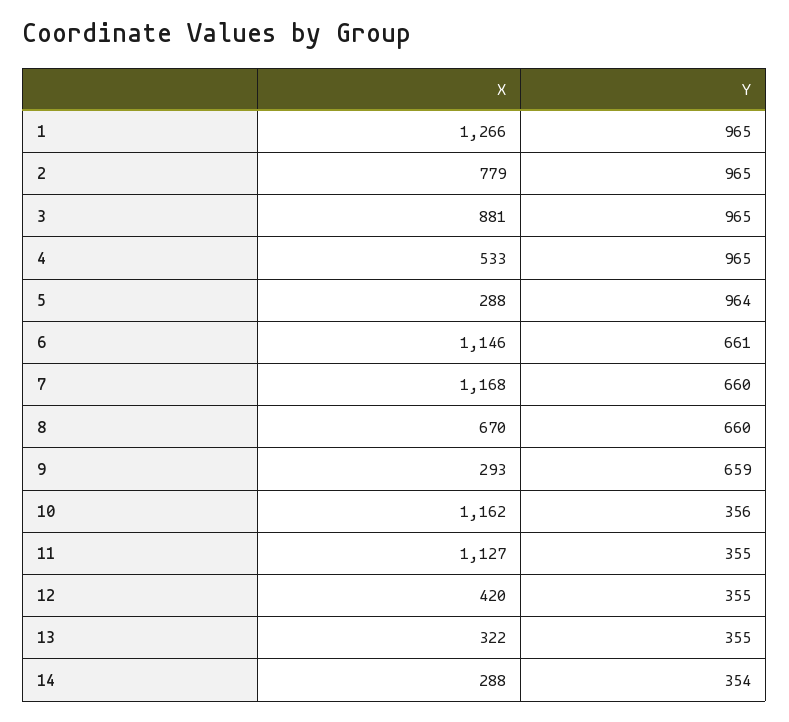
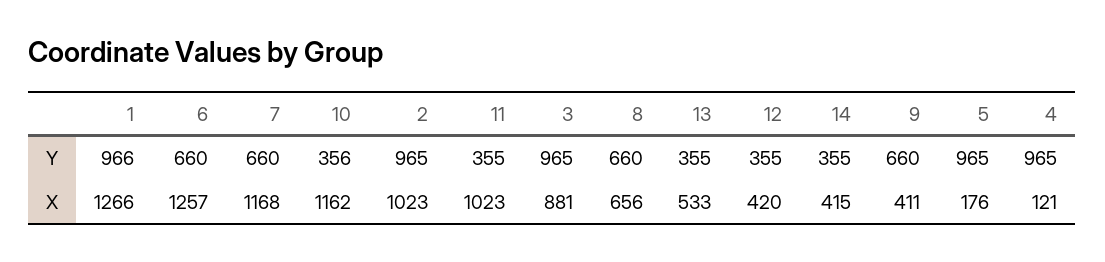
Y, 1: 965 -> 966
X, 2: 779 -> 1023
X, 4: 533 -> 121
X, 5: 288 -> 176
Y, 5: 964 -> 965
X, 6: 1146 -> 1257
Y, 6: 661 -> 660
X, 8: 670 -> 656
X, 9: 293 -> 411
Y, 9: 659 -> 660
X, 11: 1127 -> 1023
X, 13: 322 -> 533
X, 14: 288 -> 415
Y, 14: 354 -> 355

